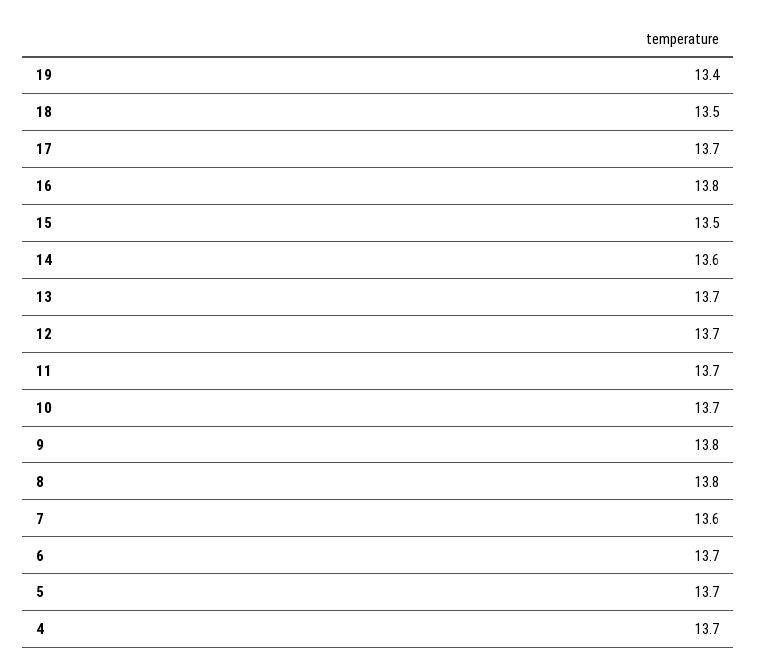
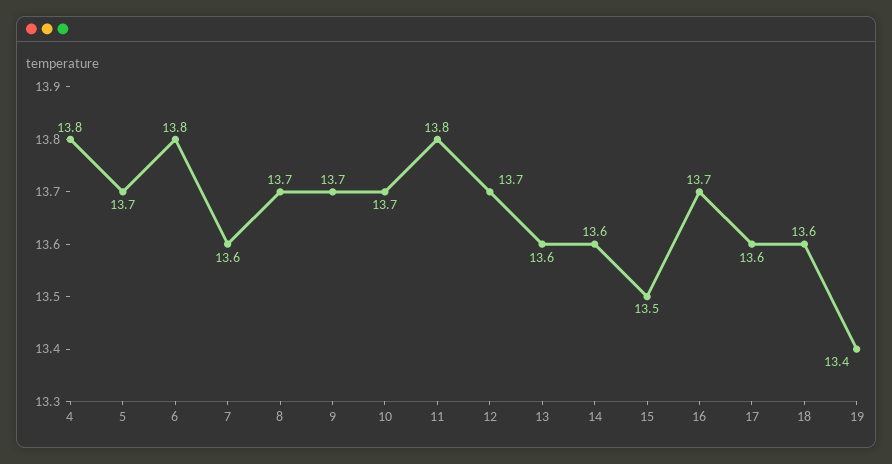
18: 13.5 -> 13.6
17: 13.7 -> 13.6
16: 13.8 -> 13.7
13: 13.7 -> 13.6
11: 13.7 -> 13.8
9: 13.8 -> 13.7
8: 13.8 -> 13.7
6: 13.7 -> 13.8
4: 13.7 -> 13.8

